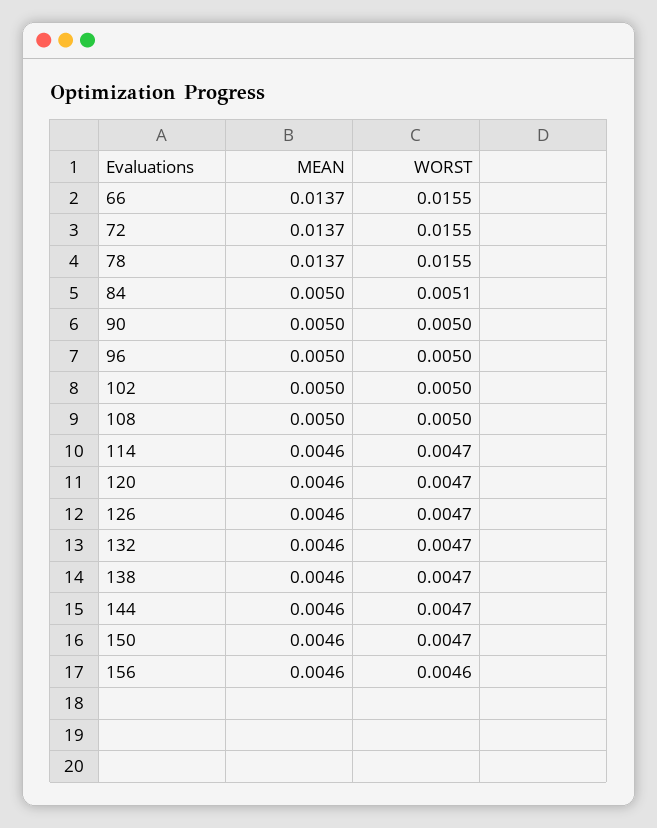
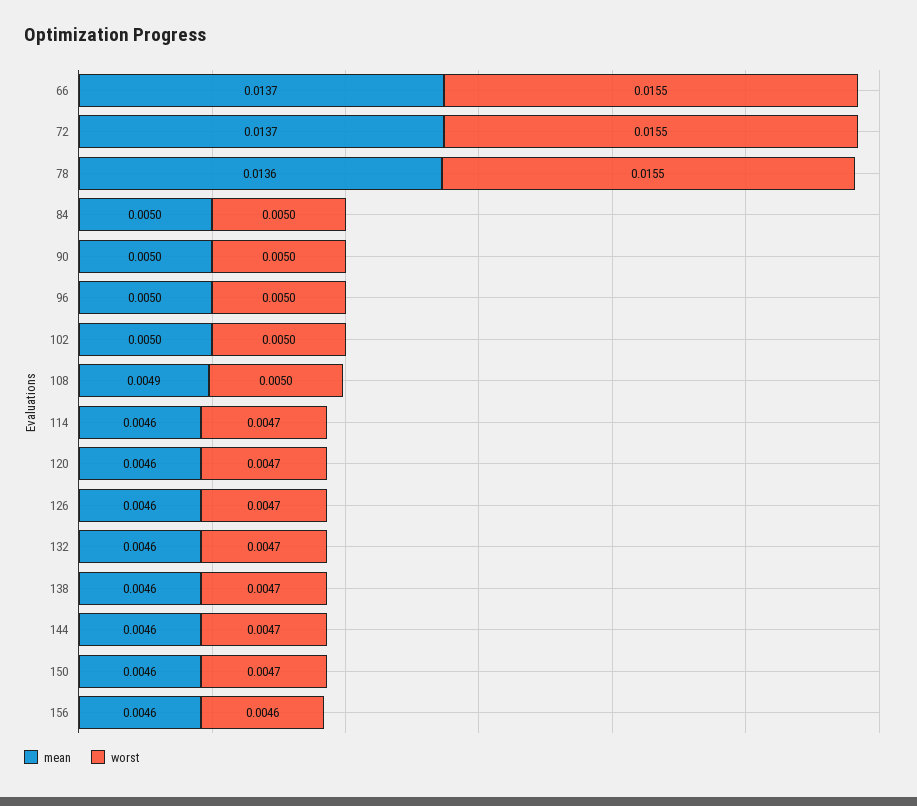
MEAN, 78: 0.0137 -> 0.0136
WORST, 84: 0.0051 -> 0.005
MEAN, 108: 0.005 -> 0.0049

